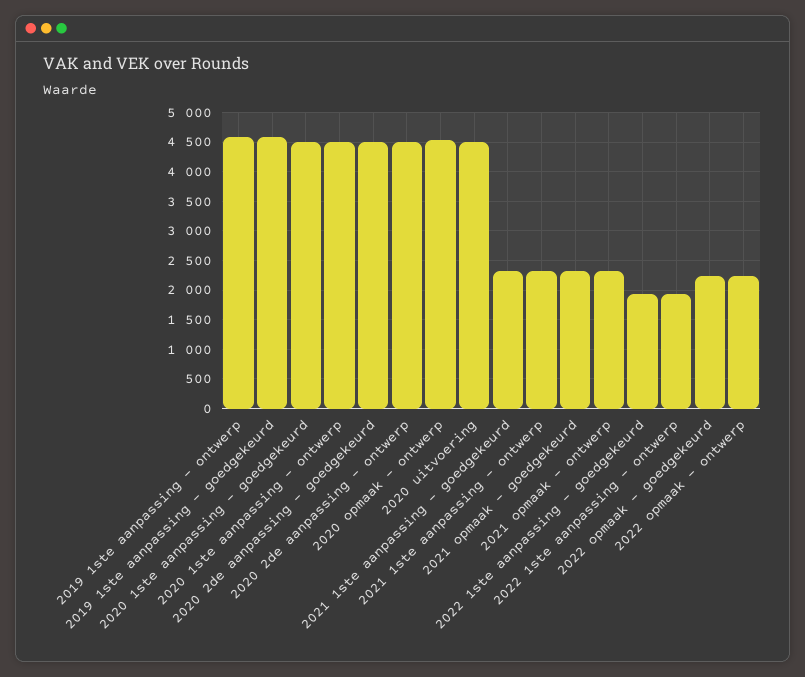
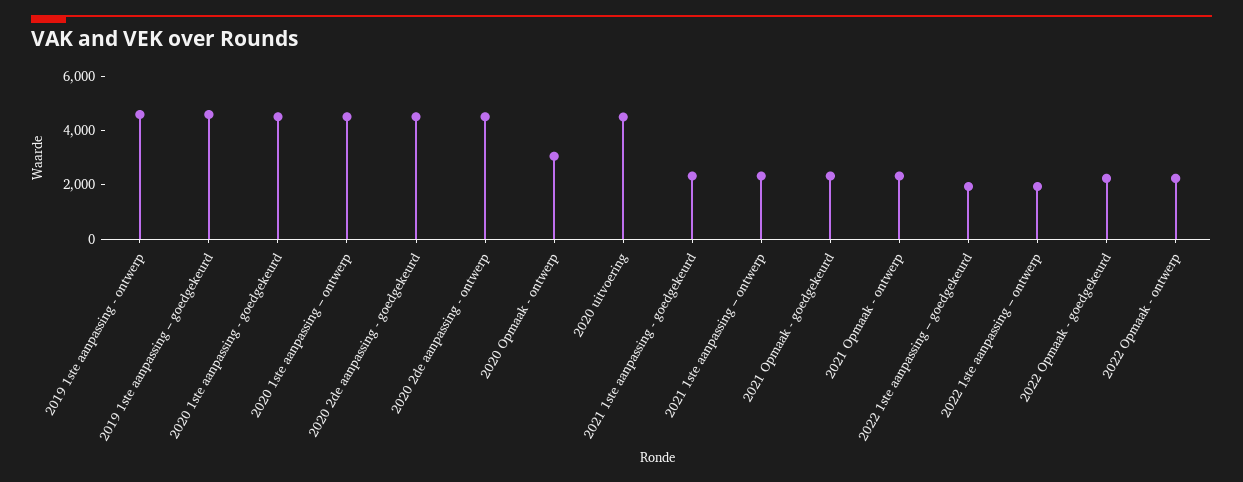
2020 opmaak - ontwerp: 4500 -> 3000

